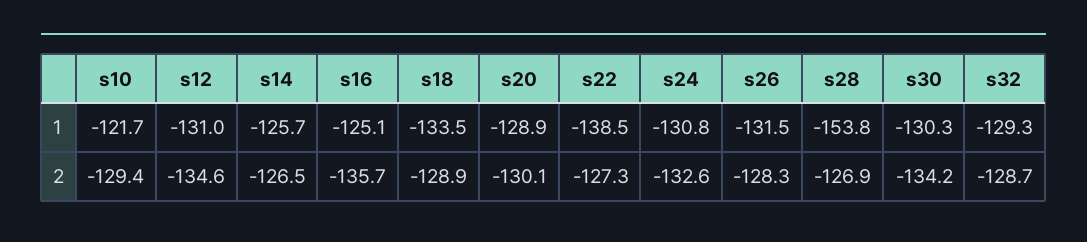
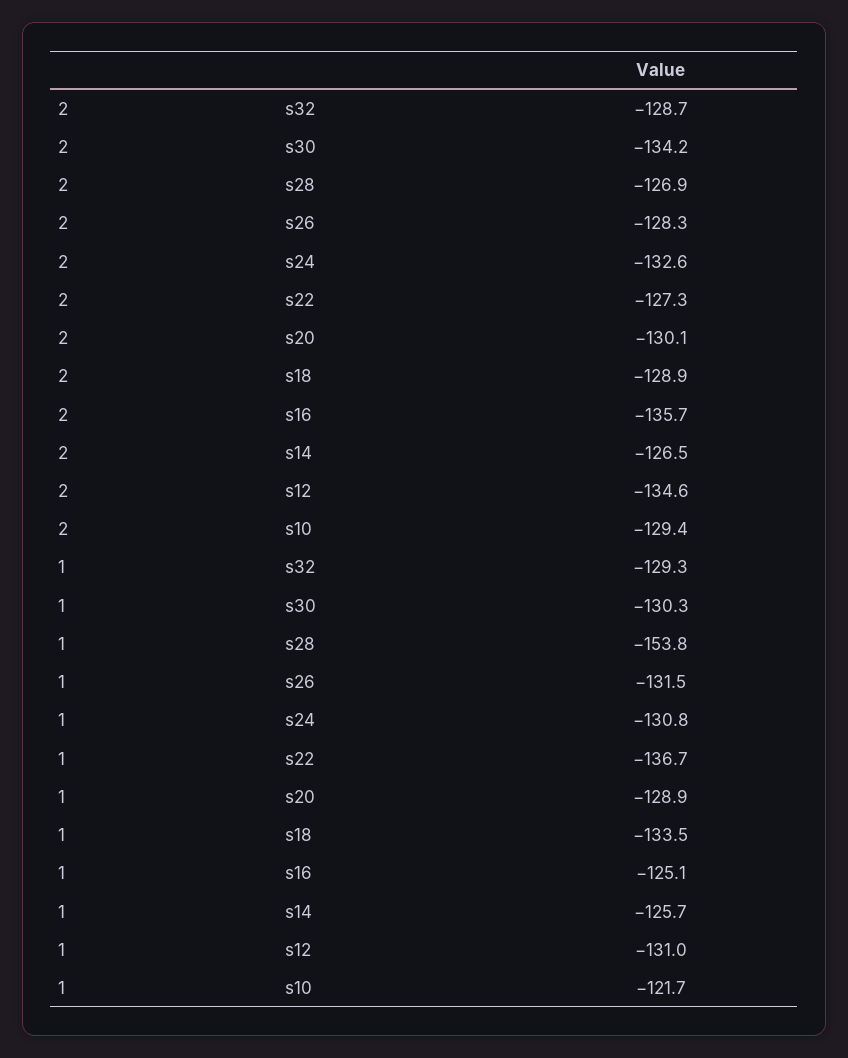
s22, 1: -138.5 -> -136.7

